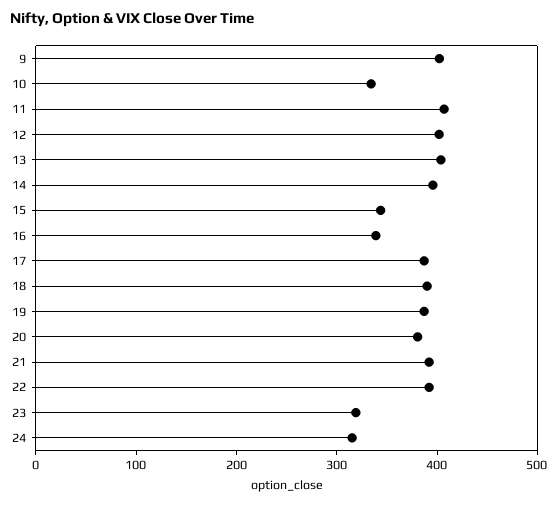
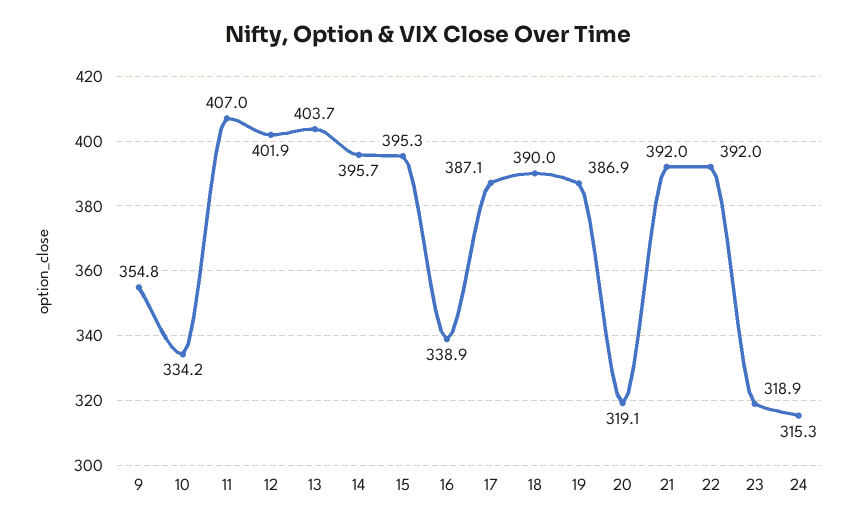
9: 400 -> 354.8
15: 340 -> 395.3
20: 380 -> 319.1

